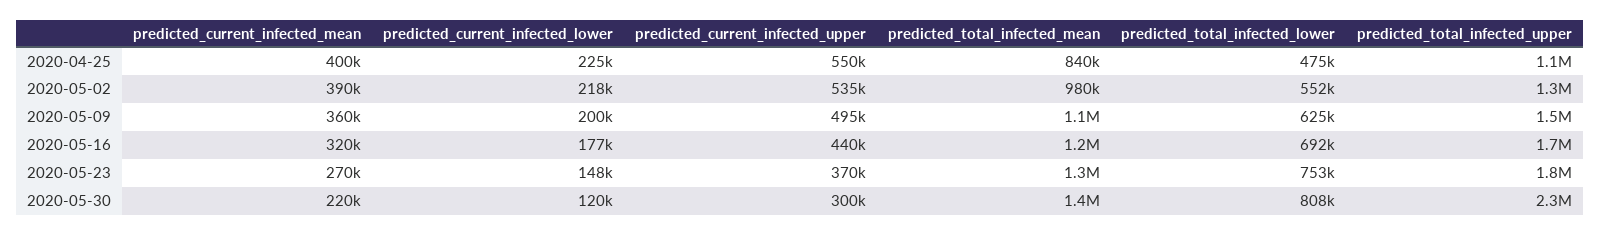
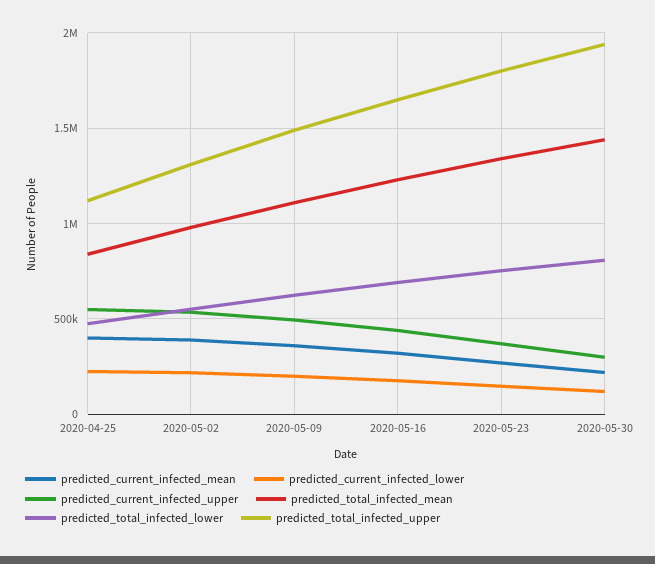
predicted_total_infected_upper, 2020-05-30: 2300000 -> 1950000

